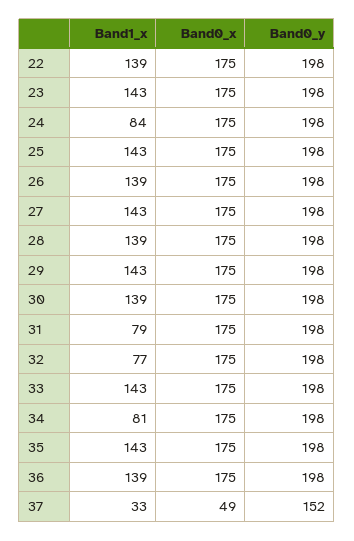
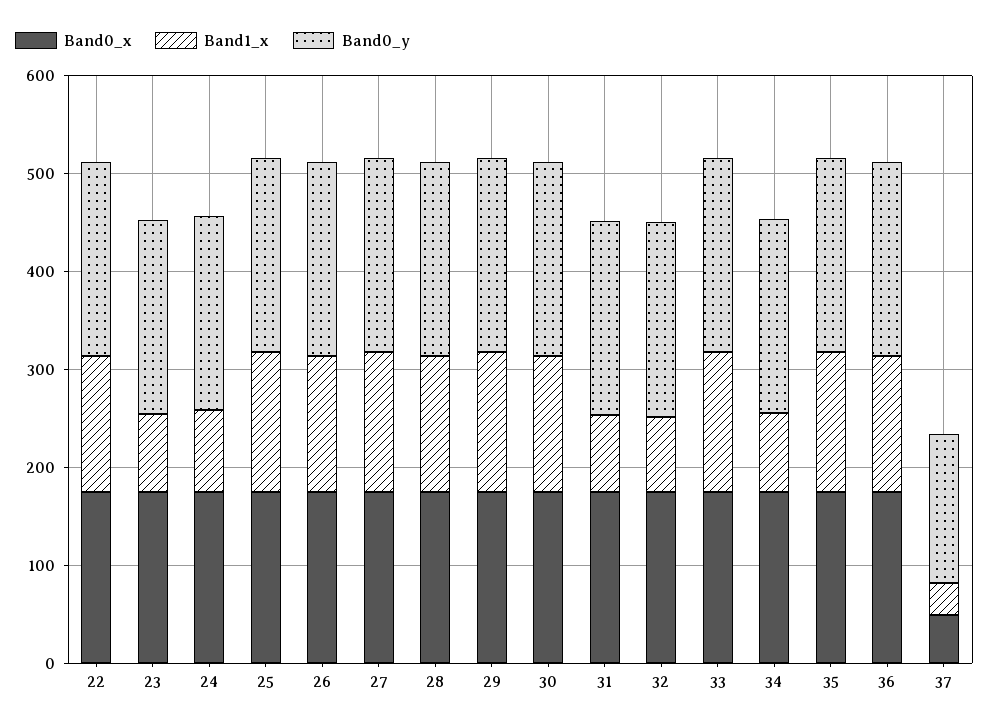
Band1_x, 23: 143 -> 80

